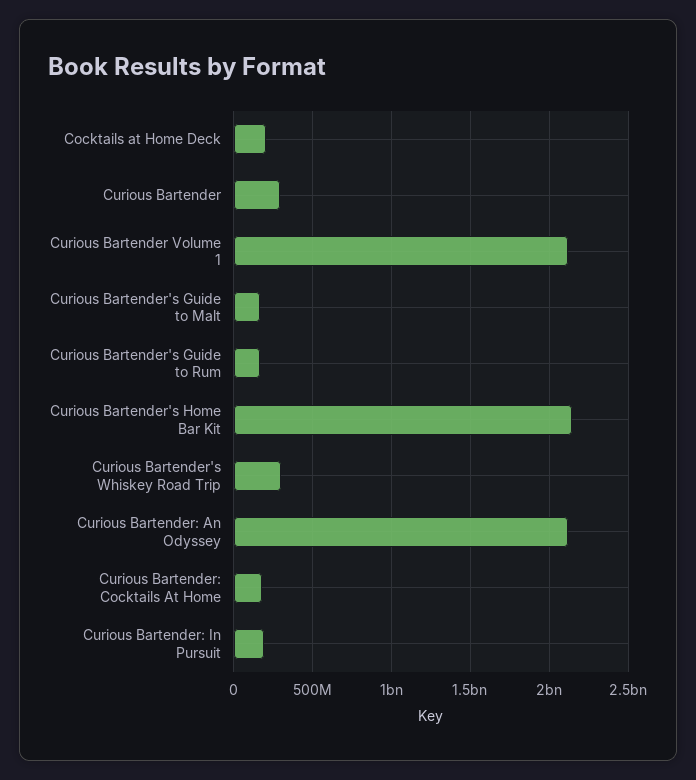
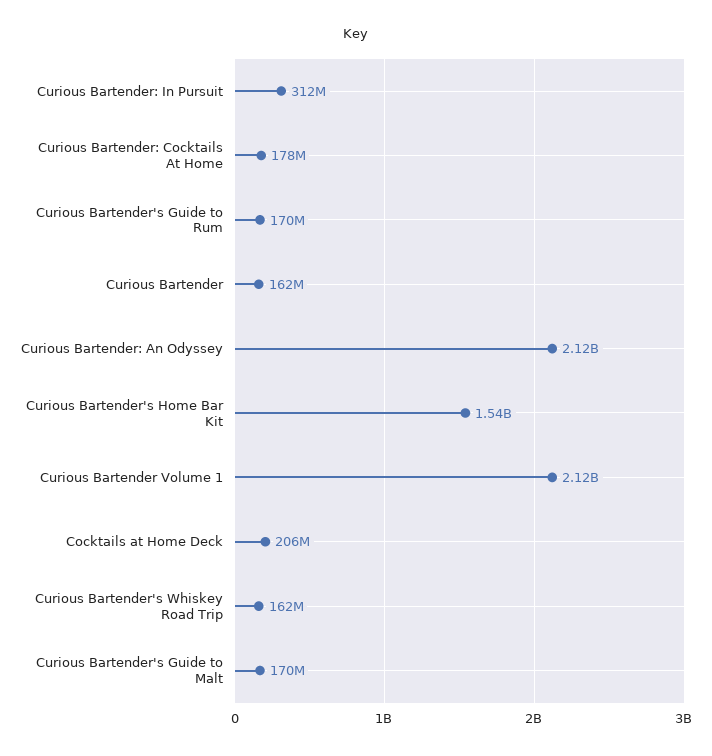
Curious Bartender: 300000000 -> 162000000
Curious Bartender's Home Bar Kit: 2150000000 -> 1540000000
Curious Bartender's Whiskey Road Trip: 300000000 -> 162000000
Curious Bartender: In Pursuit: 200000000 -> 312000000

